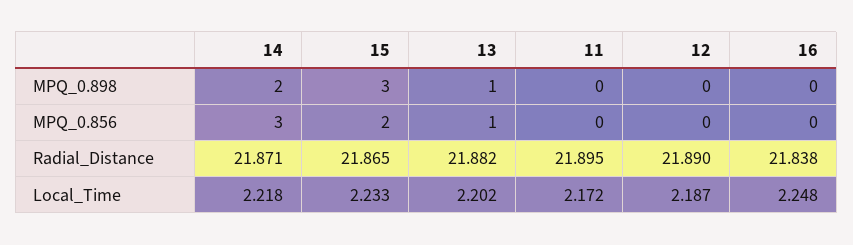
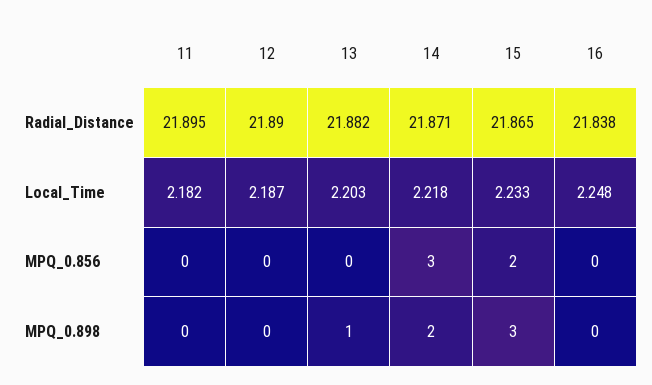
13, MPQ_0.856: 1 -> 0
13, Local_Time: 2.202 -> 2.203
11, Local_Time: 2.172 -> 2.182

